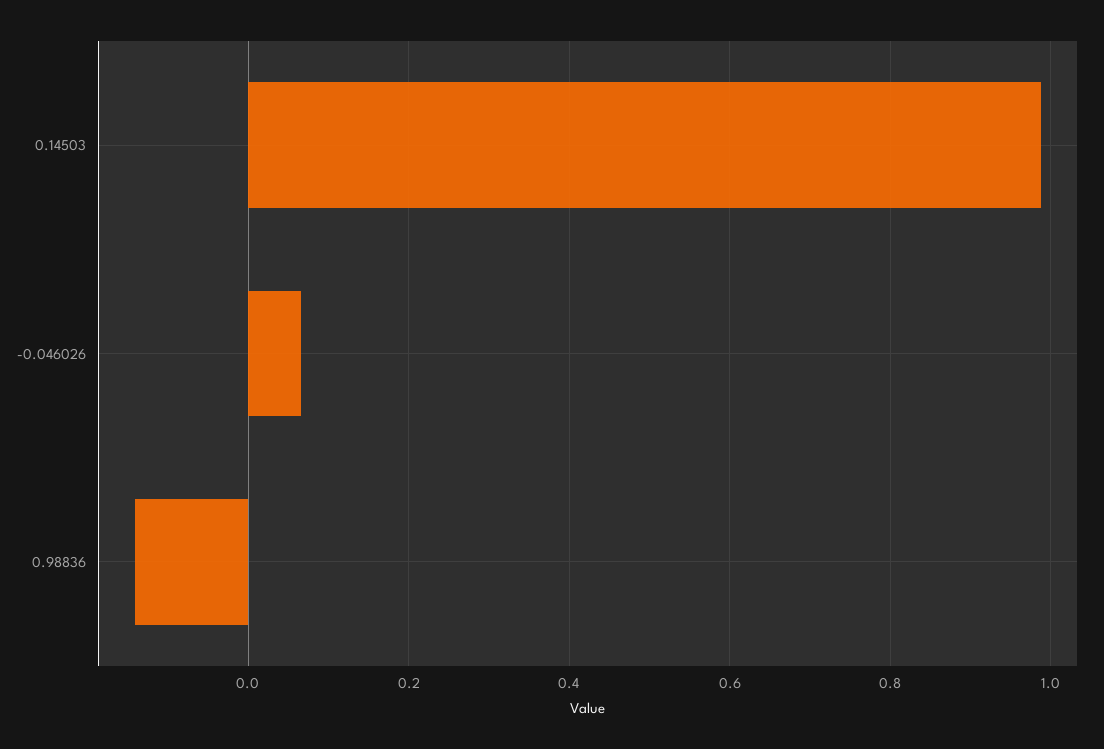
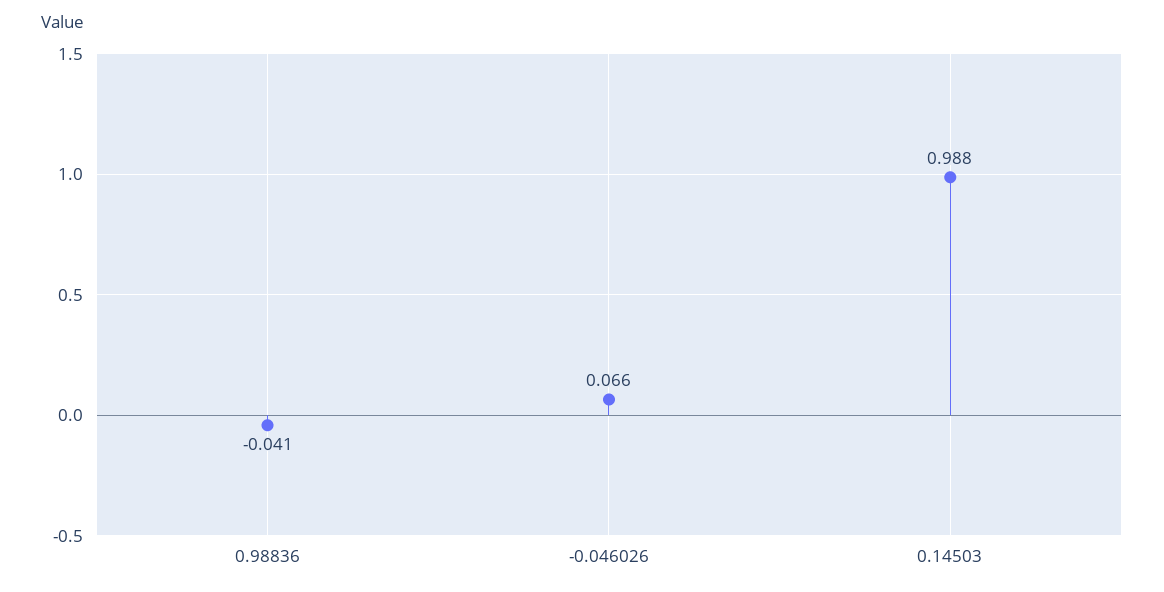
0.98836: -0.14 -> -0.041

